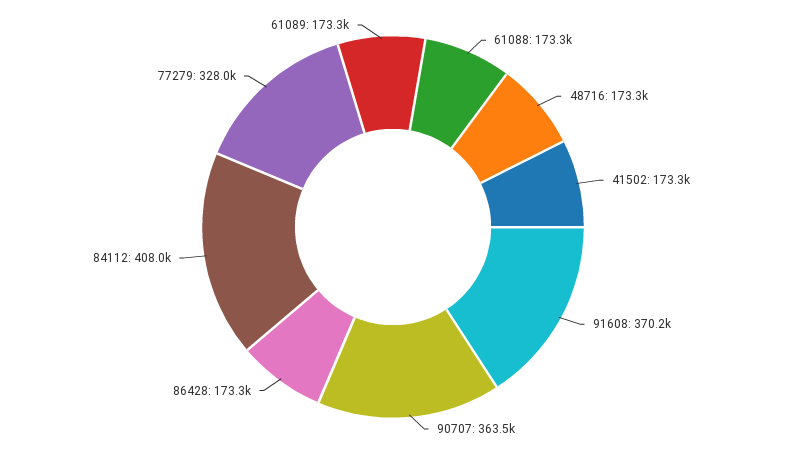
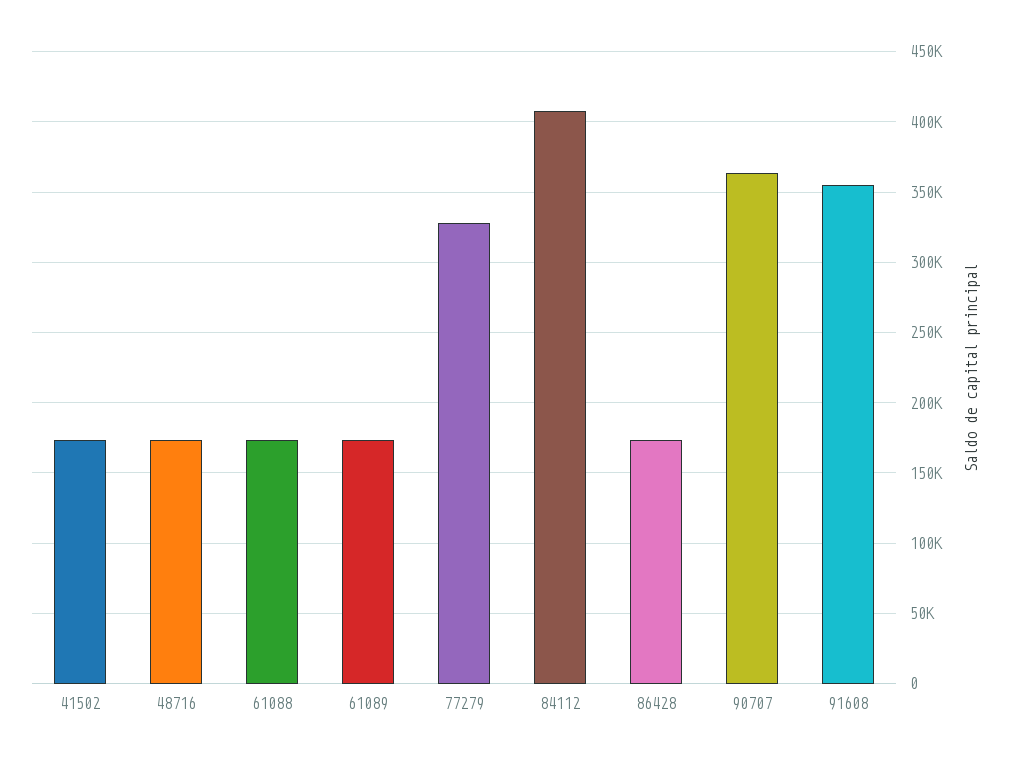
91608: 370200 -> 355000

